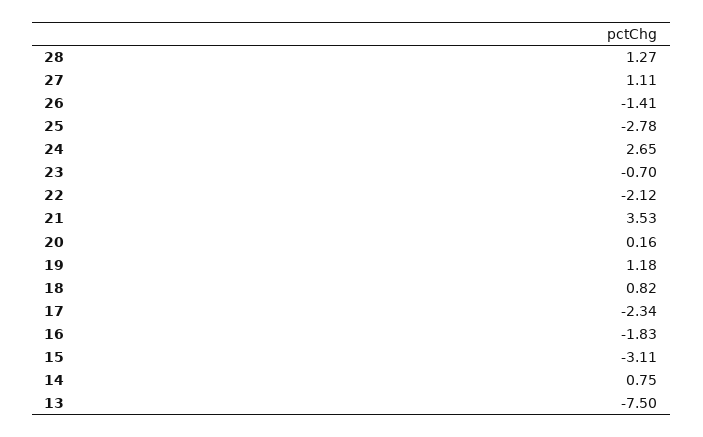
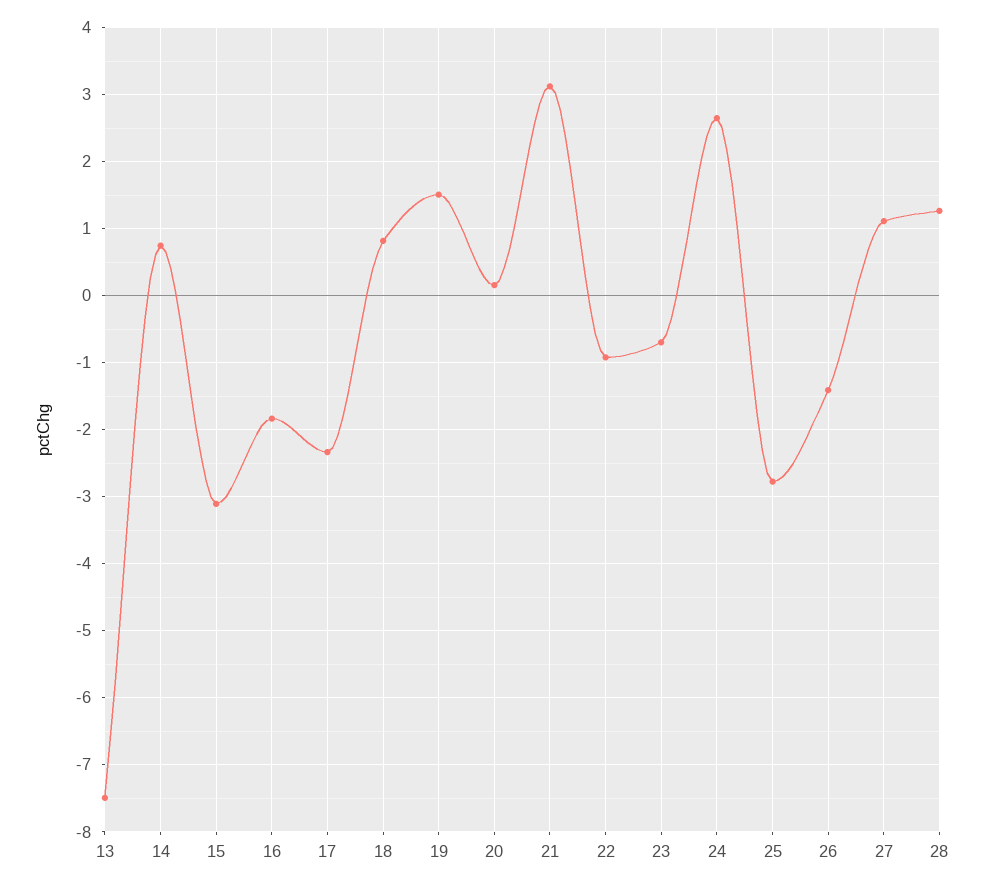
22: -2.12 -> -0.9
21: 3.53 -> 3.1
19: 1.18 -> 1.5

